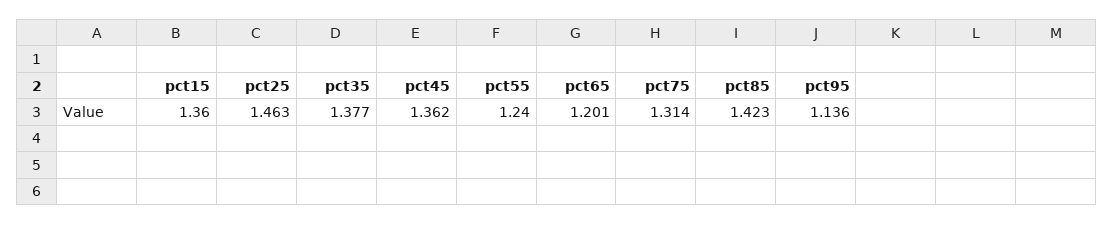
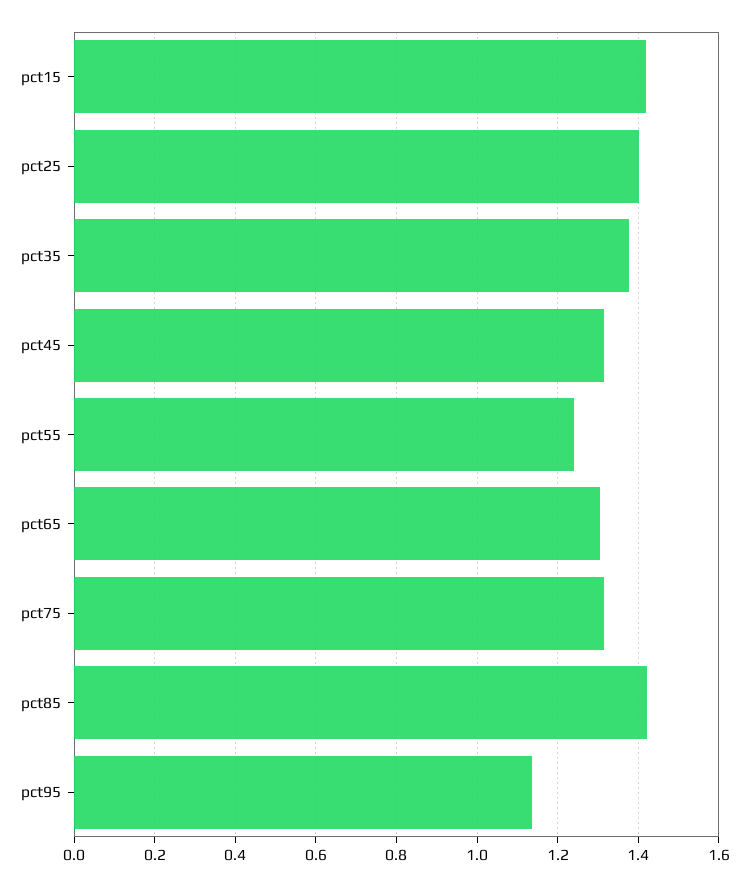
pct15: 1.36 -> 1.42
pct25: 1.463 -> 1.4
pct45: 1.362 -> 1.32
pct65: 1.201 -> 1.3

